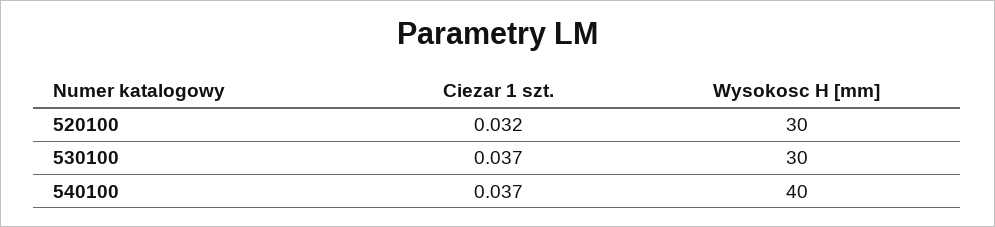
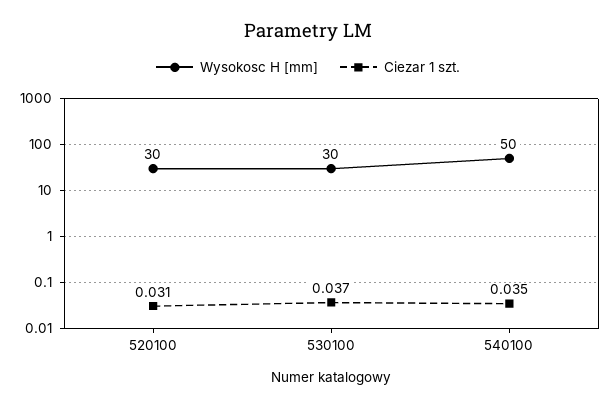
Ciezar 1 szt., 520100: 0.032 -> 0.031
Ciezar 1 szt., 540100: 0.037 -> 0.035
Wysokosc H [mm], 540100: 40 -> 50

